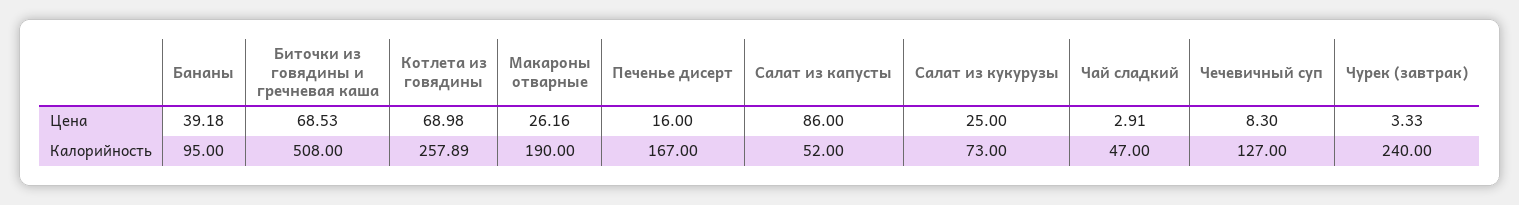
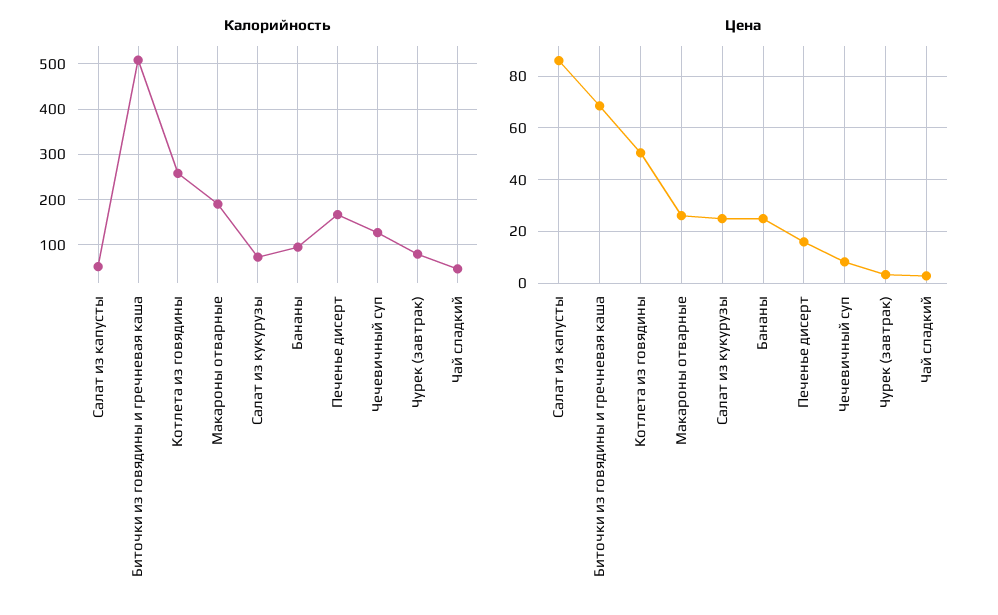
Цена, Бананы: 39.18 -> 25
Цена, Котлета из говядины: 68.98 -> 50
Калорийность, Чурек (завтрак): 240 -> 80

